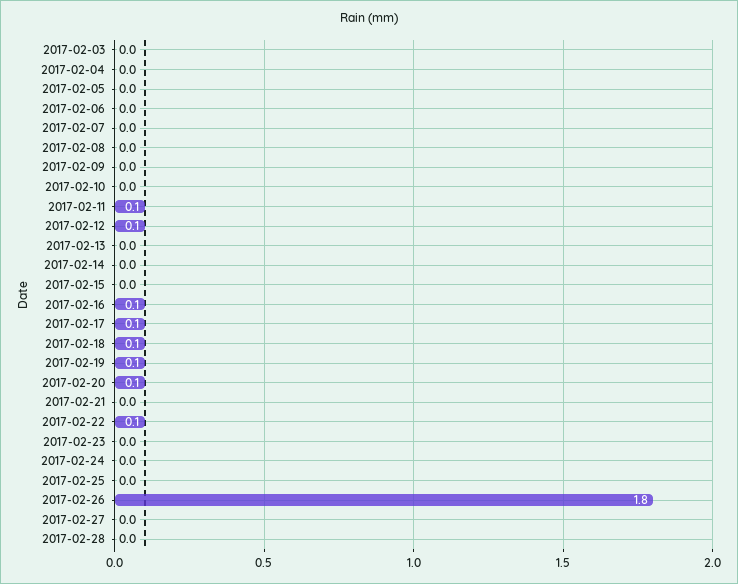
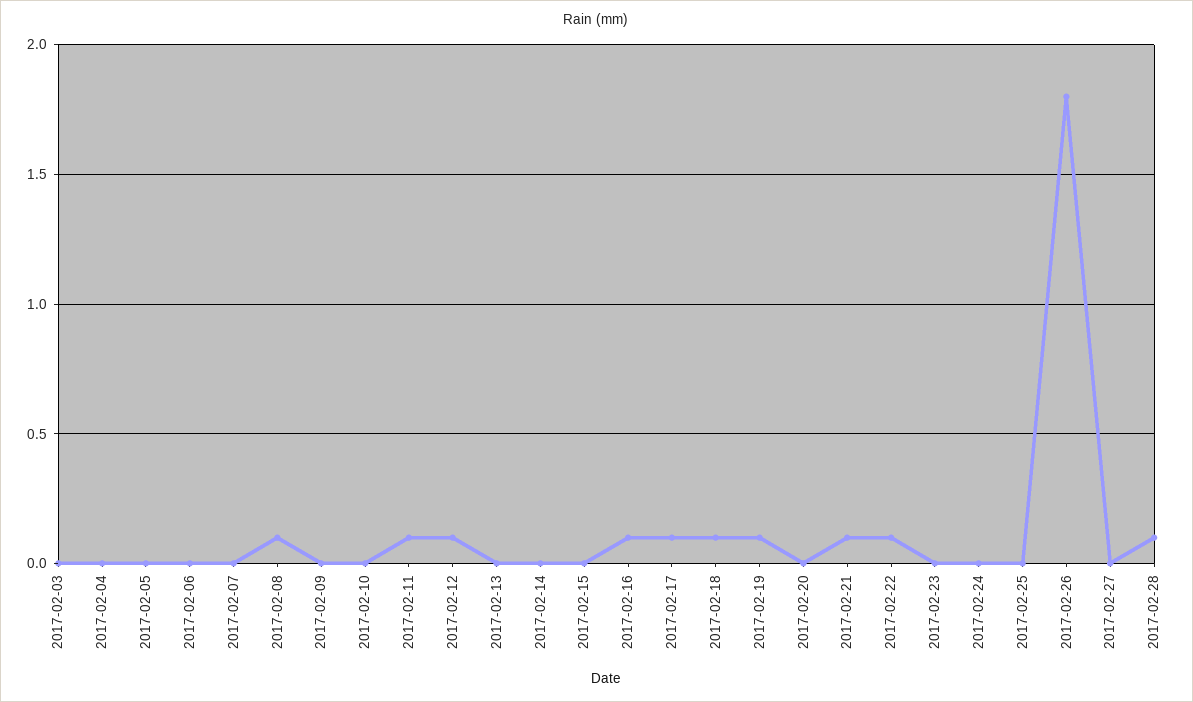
2017-02-08: 0 -> 0.1
2017-02-20: 0.1 -> 0
2017-02-21: 0 -> 0.1
2017-02-28: 0 -> 0.1

